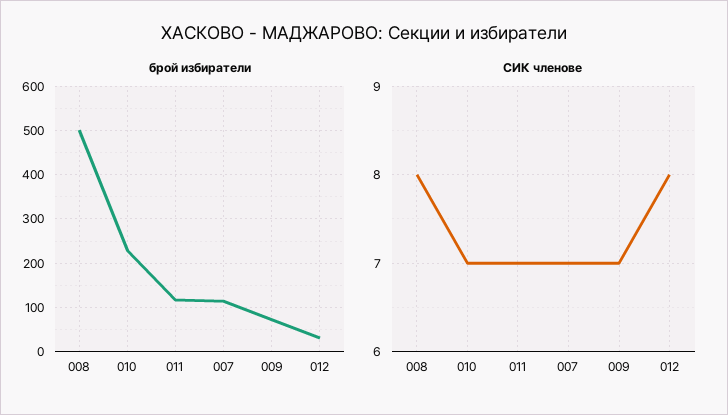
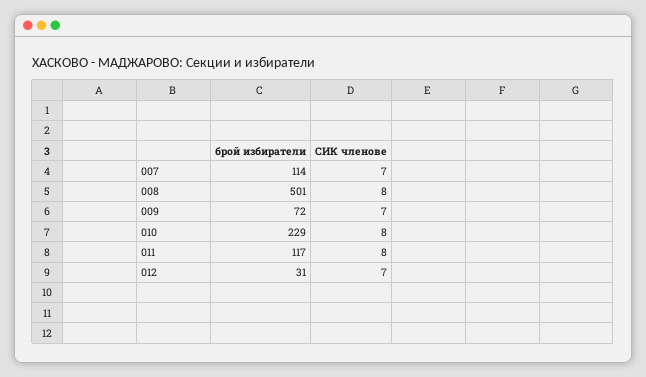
СИК членове, 010: 7 -> 8
СИК членове, 011: 7 -> 8
СИК членове, 012: 8 -> 7

